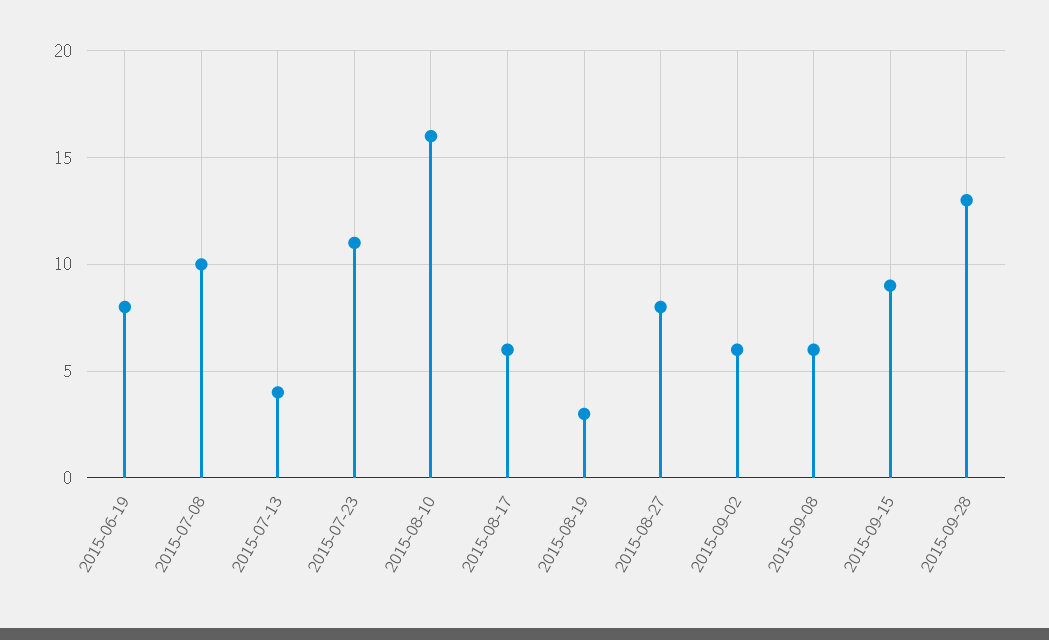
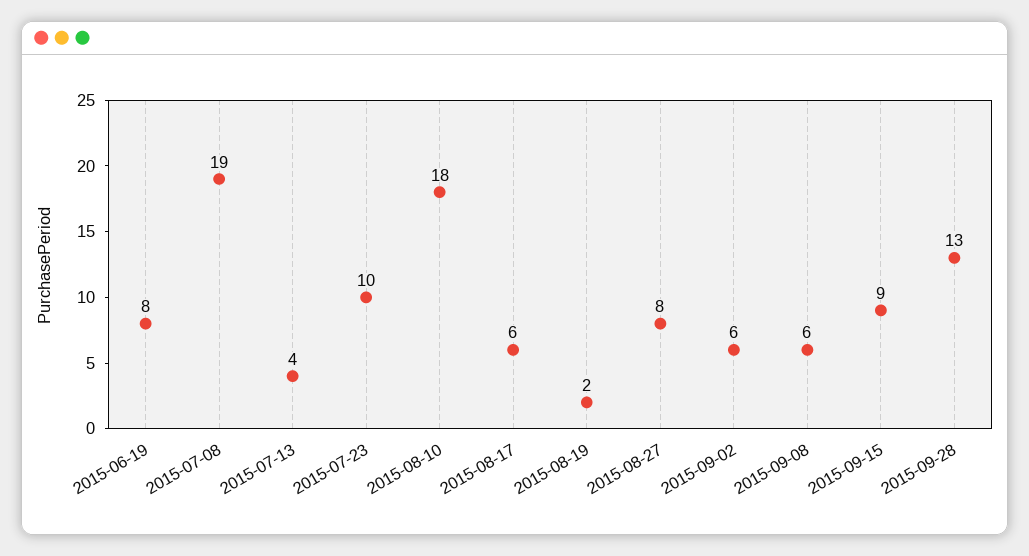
2015-07-08: 10 -> 19
2015-07-23: 11 -> 10
2015-08-10: 16 -> 18
2015-08-19: 3 -> 2

